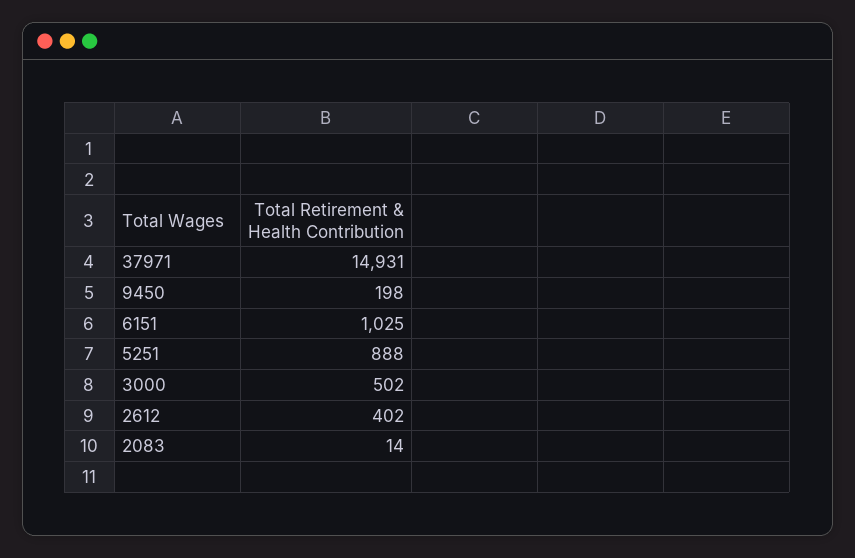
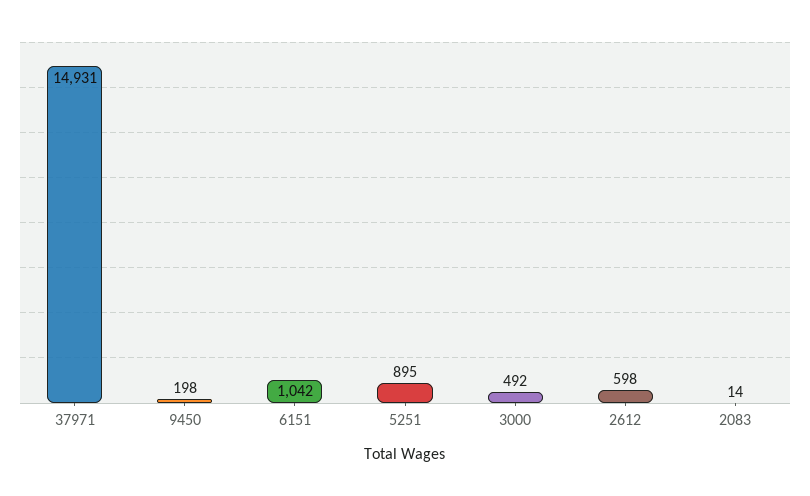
6151: 1025 -> 1042
5251: 888 -> 895
3000: 502 -> 492
2612: 402 -> 598

